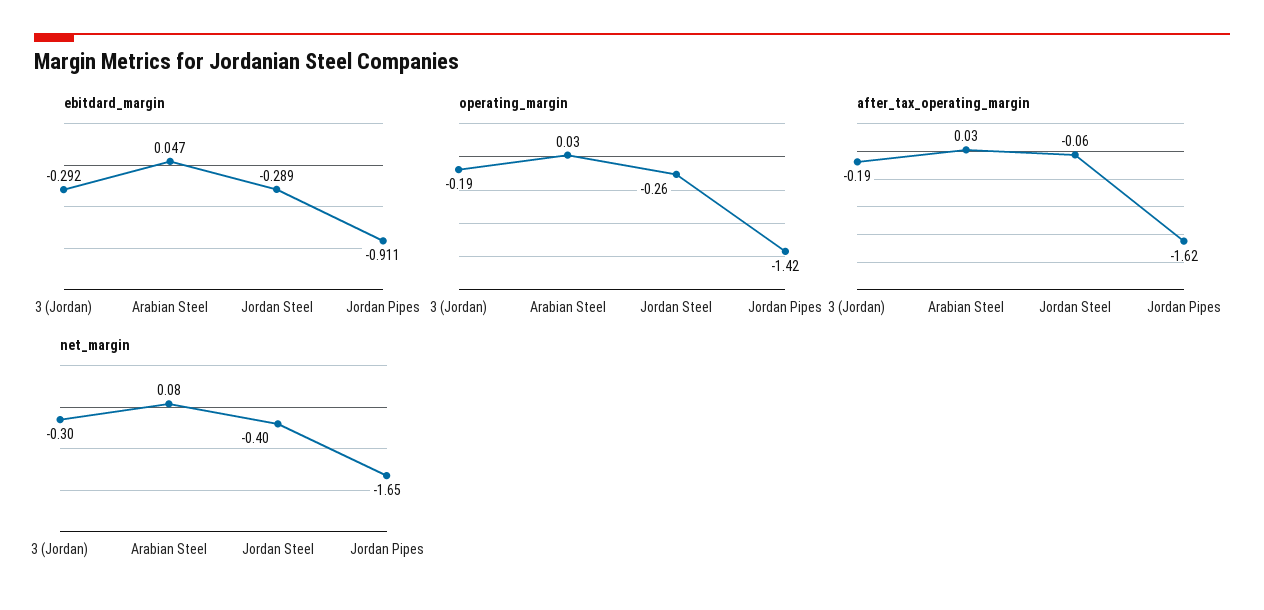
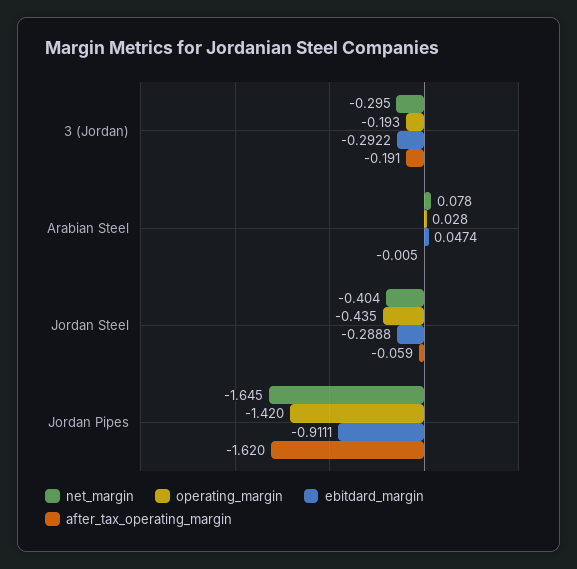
operating_margin, Jordan Steel: -0.26 -> -0.435
after_tax_operating_margin, Arabian Steel: 0.03 -> -0.005

